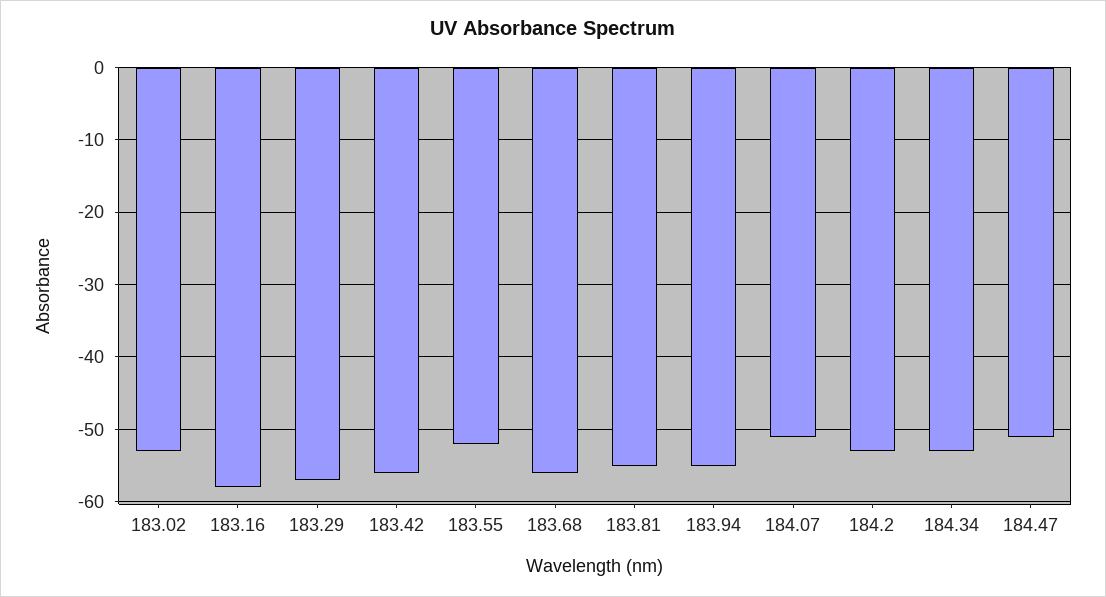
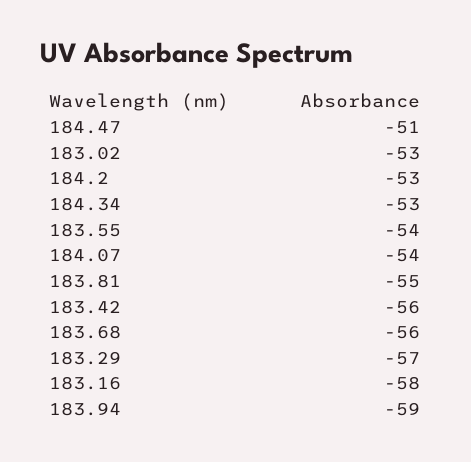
183.55: -52 -> -54
183.94: -55 -> -59
184.07: -51 -> -54

